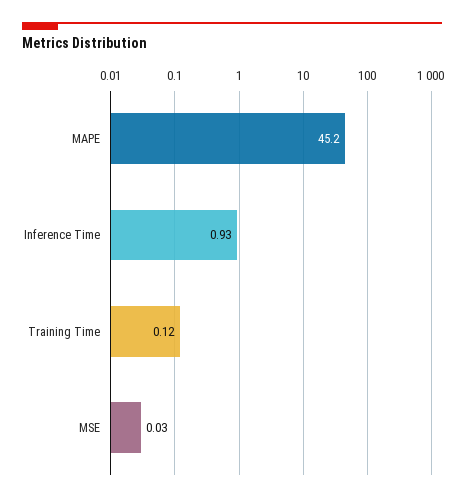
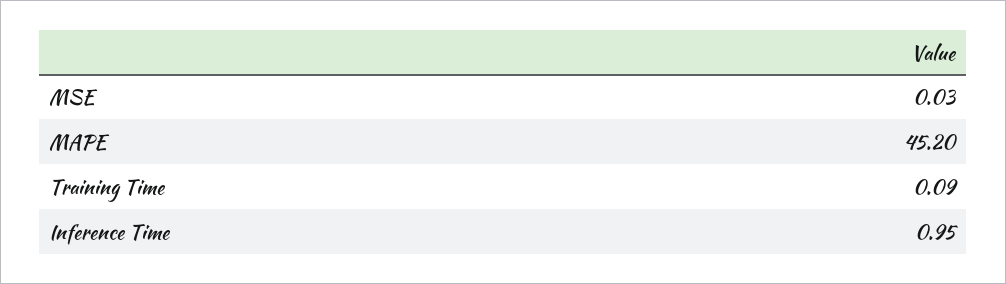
Inference Time: 0.93 -> 0.95
Training Time: 0.12 -> 0.09

